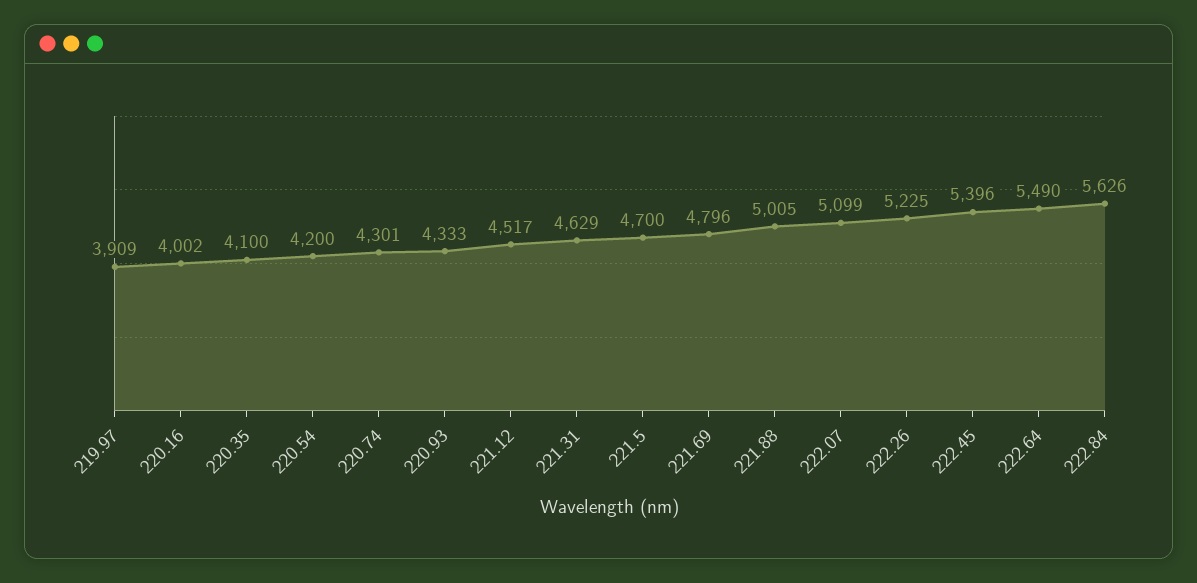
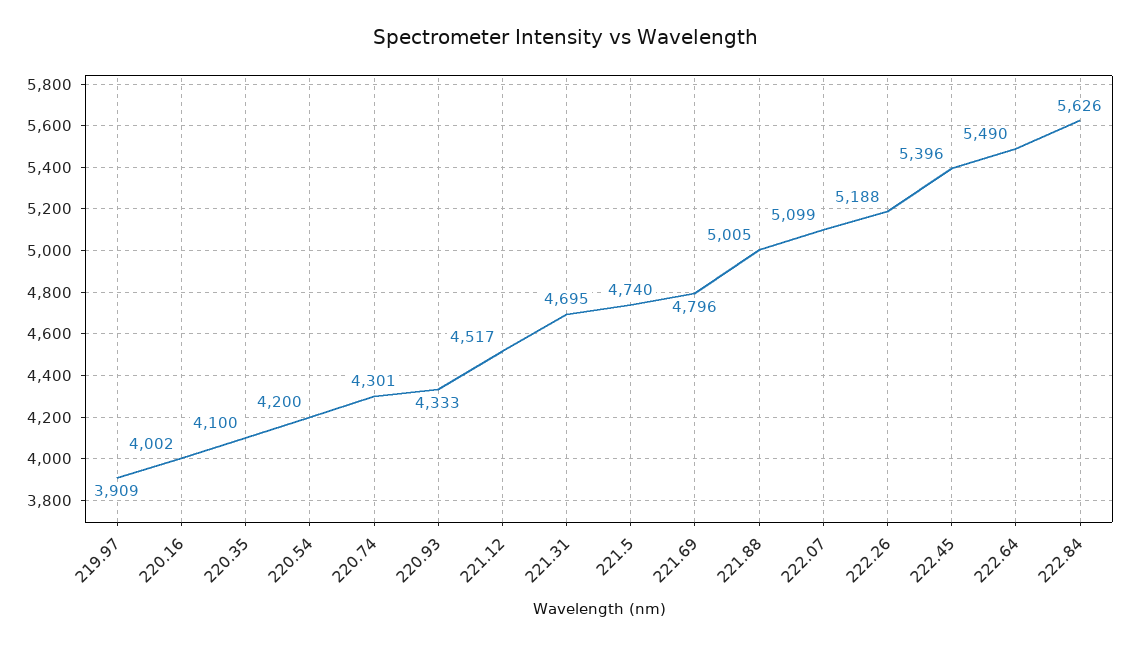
221.31: 4629 -> 4695
221.5: 4700 -> 4740
222.26: 5225 -> 5188

